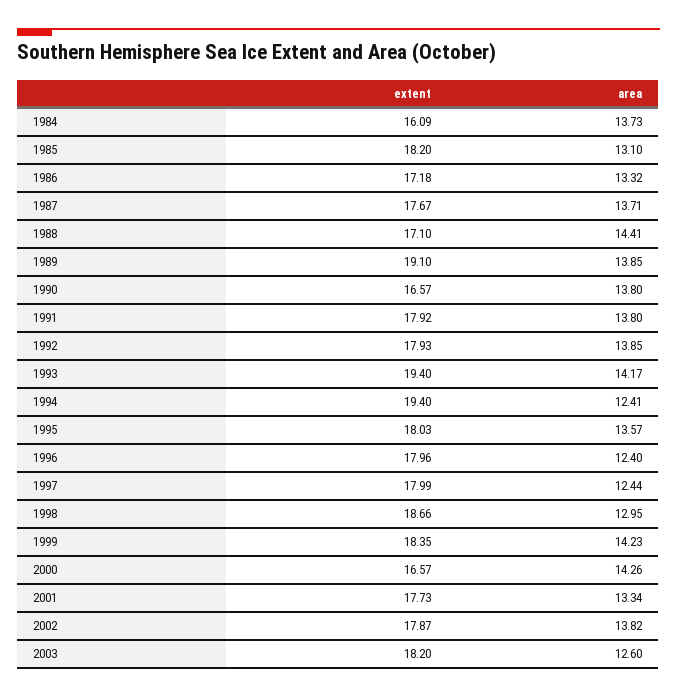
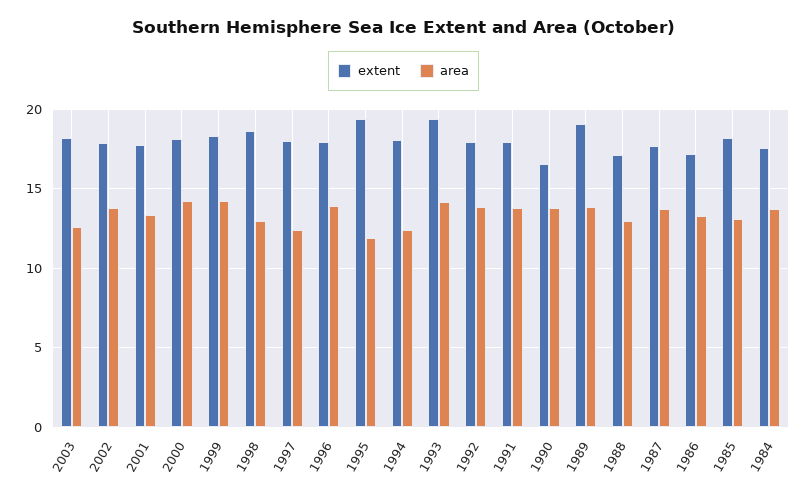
extent, 1984: 16.09 -> 17.5
area, 1988: 14.41 -> 13
extent, 1994: 19.4 -> 18
extent, 1995: 18.03 -> 19.5
area, 1995: 13.57 -> 12
area, 1996: 12.4 -> 14
extent, 2000: 16.57 -> 18

